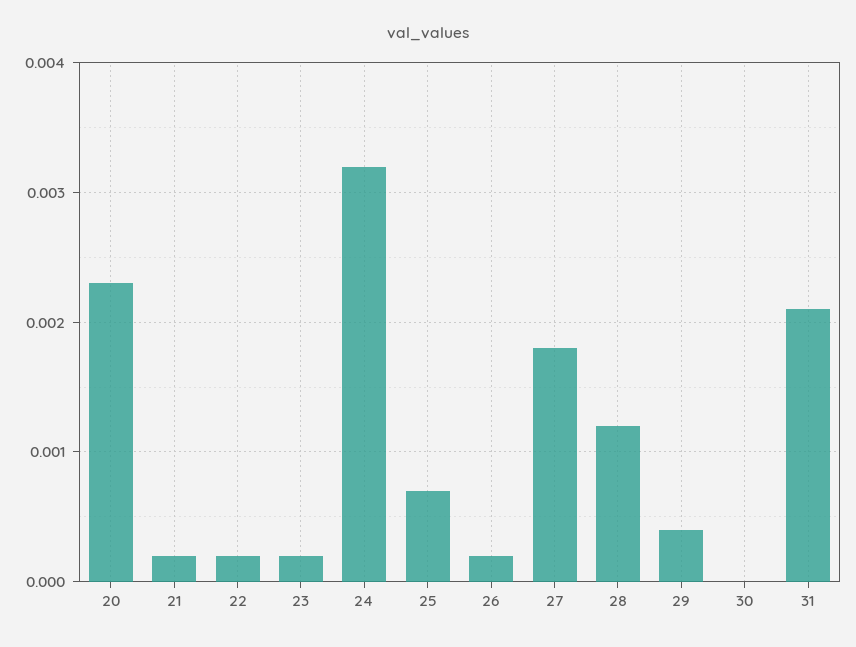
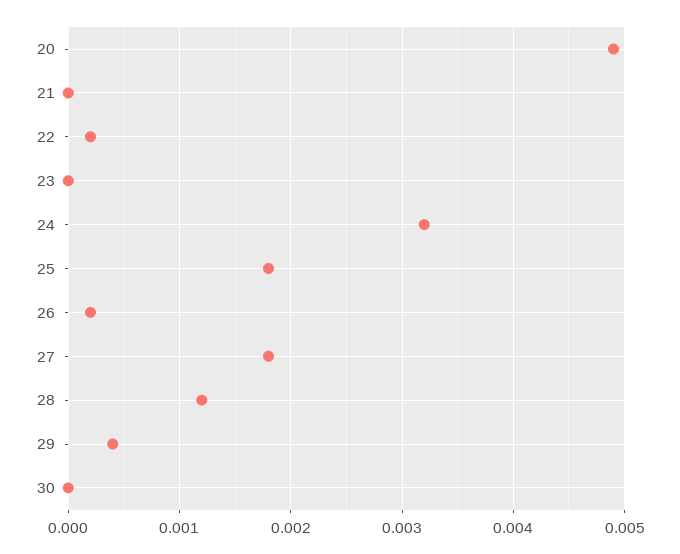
20: 0.0023 -> 0.0049
21: 0.0002 -> 0
23: 0.0002 -> 0
25: 0.0007 -> 0.0018
31: 0.0021 -> none

